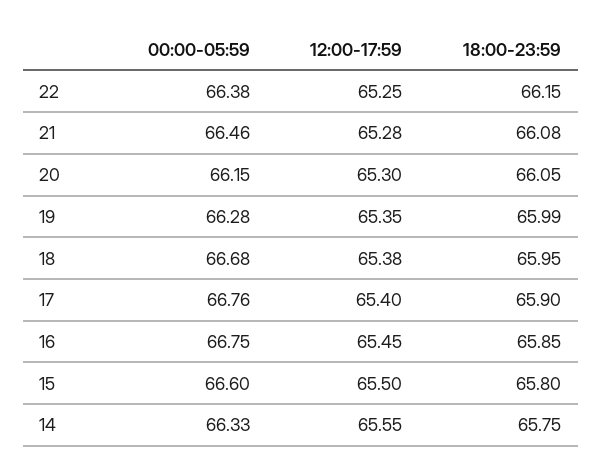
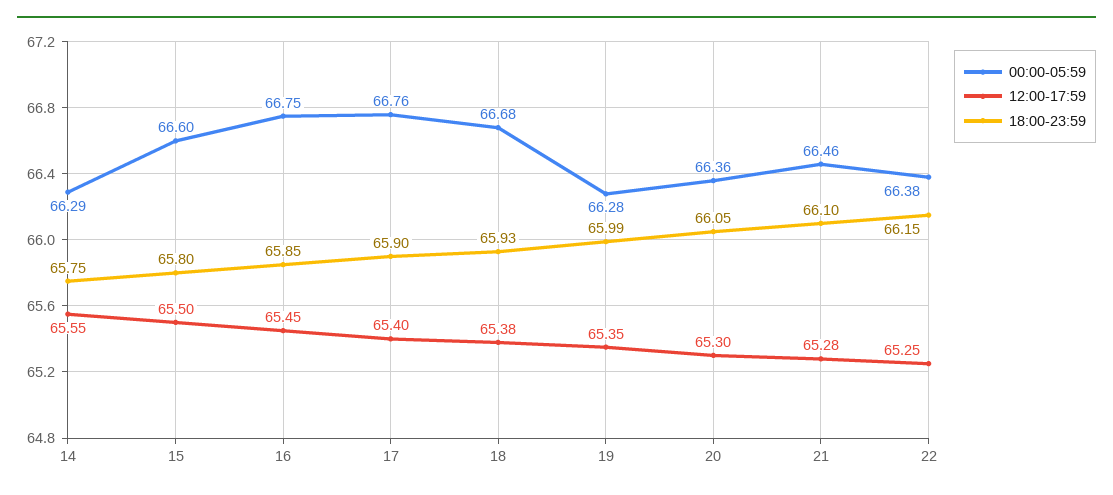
18:00-23:59, 21: 66.08 -> 66.1
00:00-05:59, 20: 66.15 -> 66.36
18:00-23:59, 18: 65.95 -> 65.93
00:00-05:59, 14: 66.33 -> 66.29

